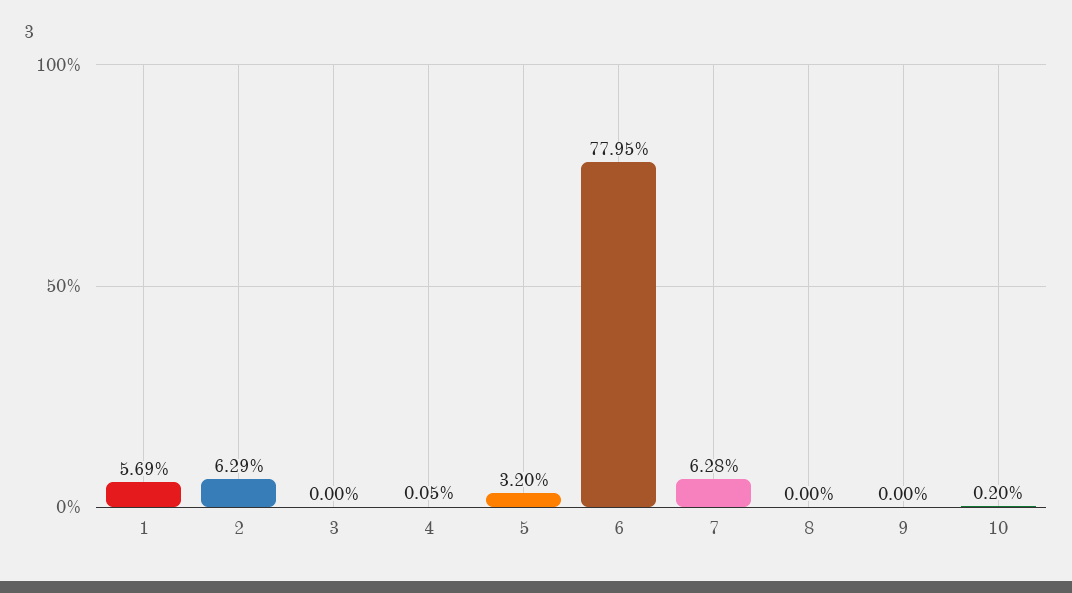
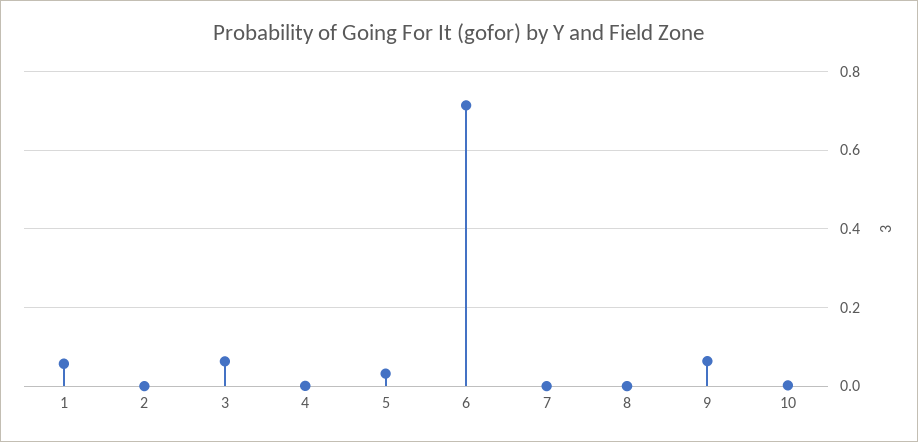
2: 0.0629 -> 0
3: 0 -> 0.06
6: 0.7795 -> 0.72
7: 0.0628 -> 0
9: 0 -> 0.06

